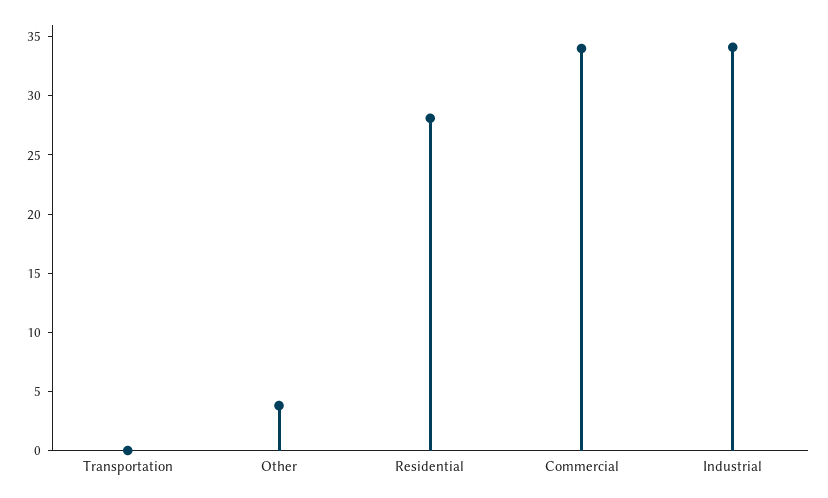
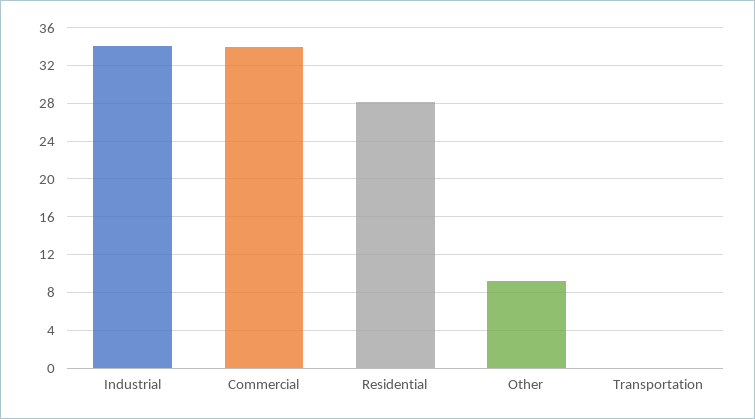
Other: 4 -> 9

